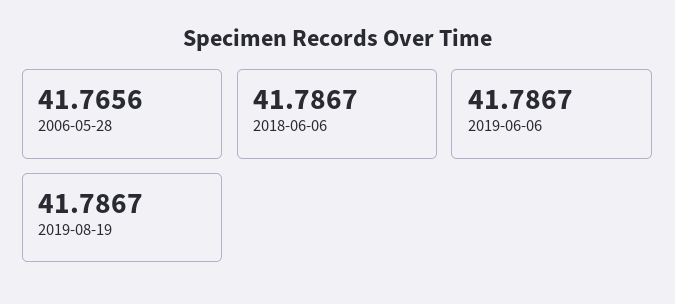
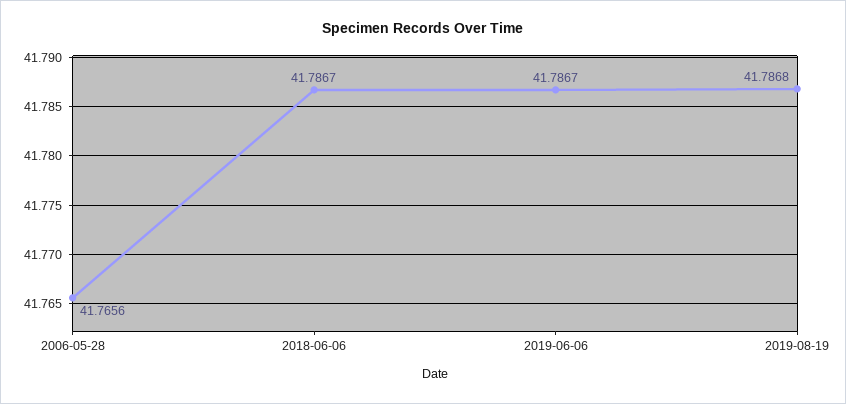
2019-08-19: 41.7867 -> 41.7868

